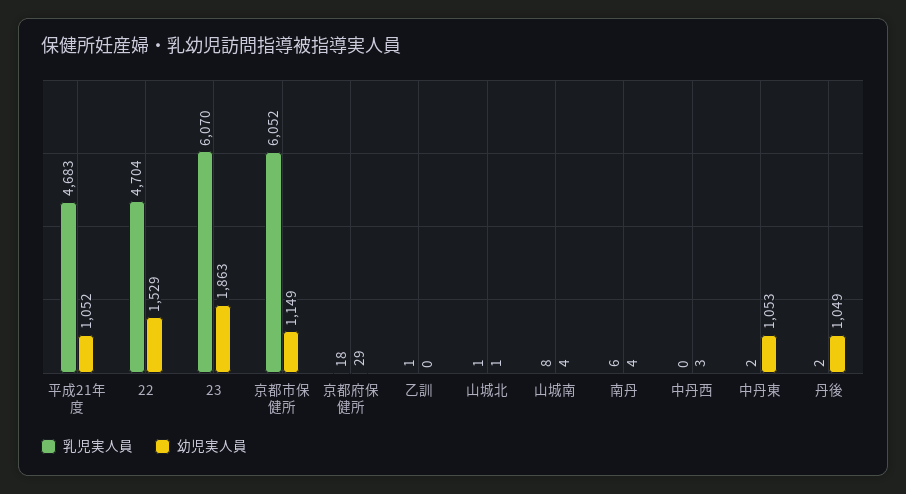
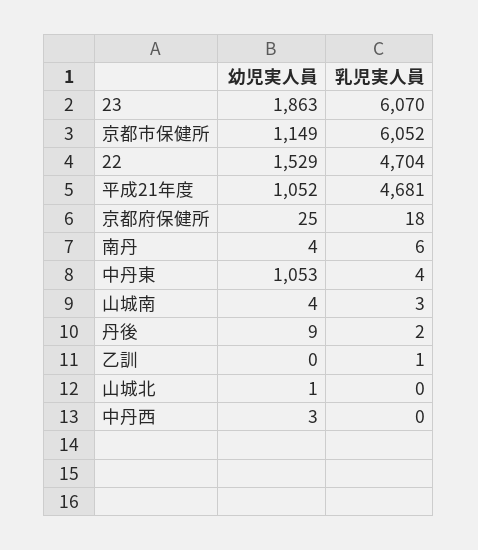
乳児実人員, 平成21年度: 4683 -> 4681
幼児実人員, 京都府保健所: 29 -> 25
乳児実人員, 山城北: 1 -> 0
乳児実人員, 山城南: 8 -> 3
乳児実人員, 中丹東: 2 -> 4
幼児実人員, 丹後: 1049 -> 9

